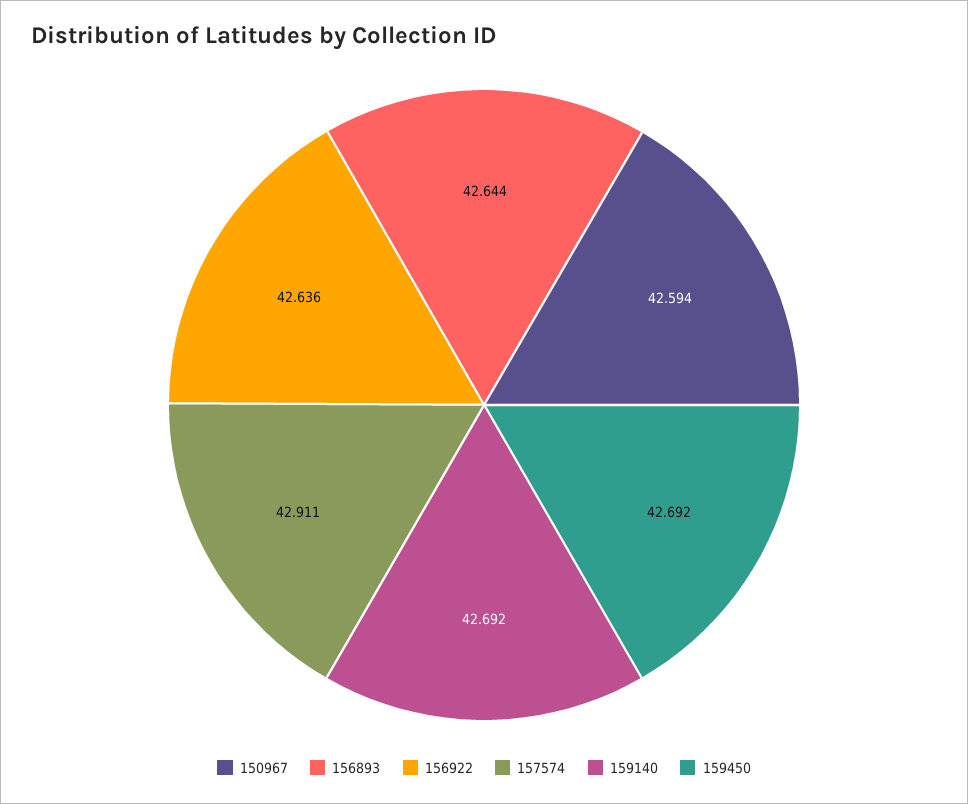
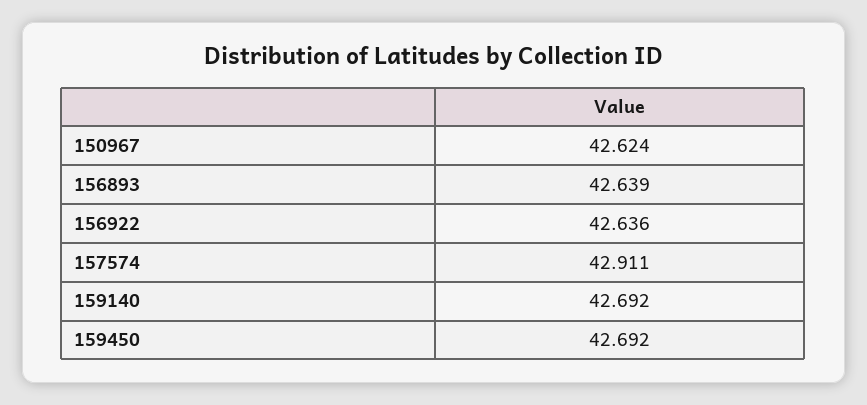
150967: 42.594 -> 42.624
156893: 42.644 -> 42.639

